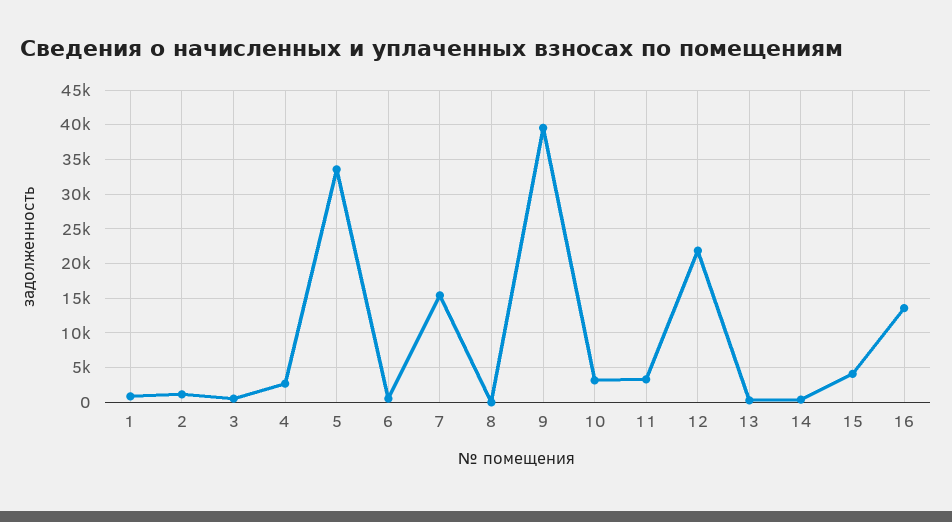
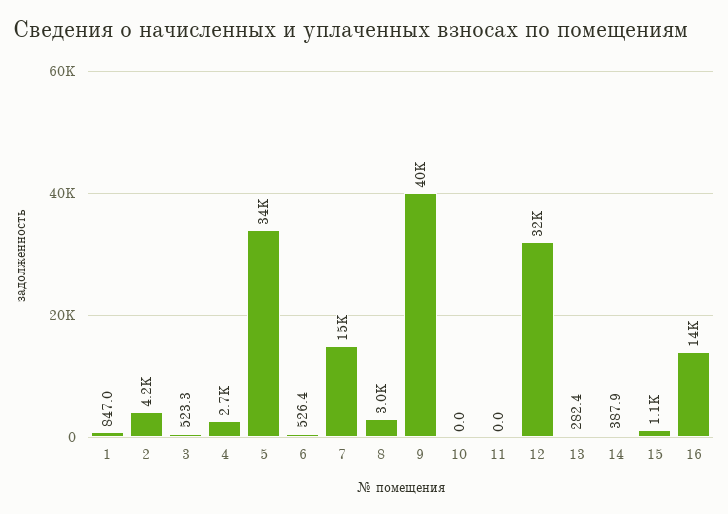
2: 1000 -> 4200
8: 0 -> 3000
10: 3000 -> 0
11: 3000 -> 0
12: 22000 -> 32000
15: 4000 -> 1100

